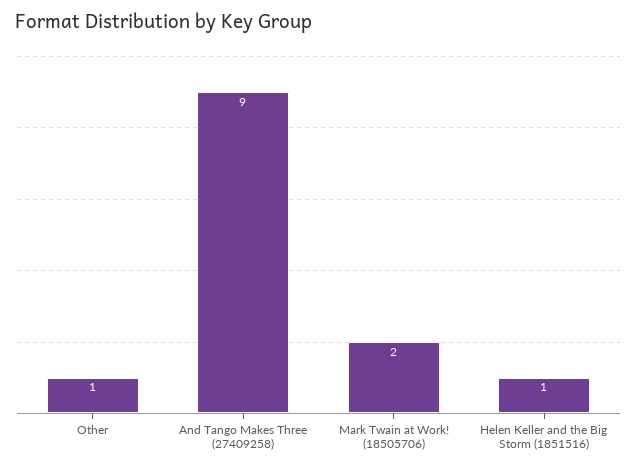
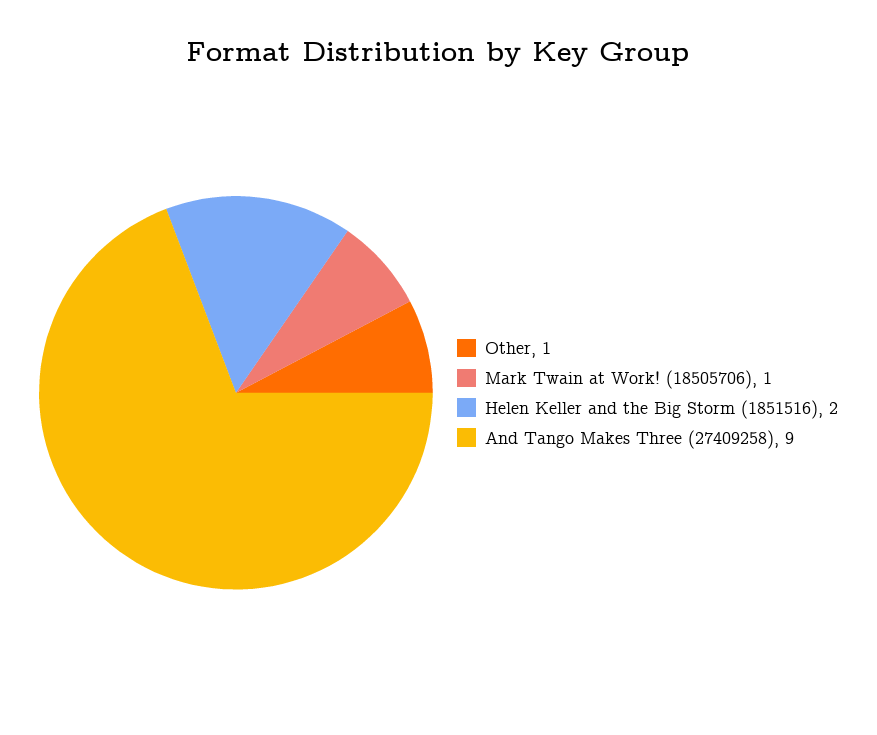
Mark Twain at Work! (18505706): 2 -> 1
Helen Keller and the Big Storm (1851516): 1 -> 2

